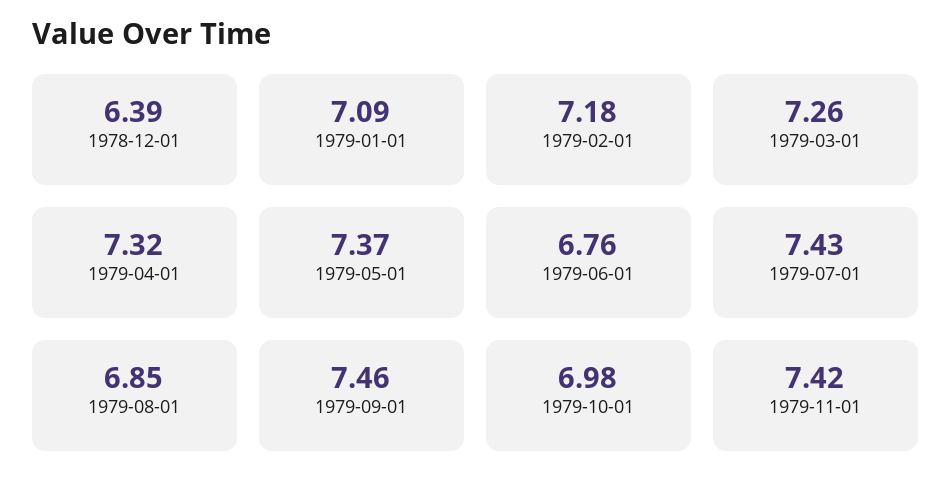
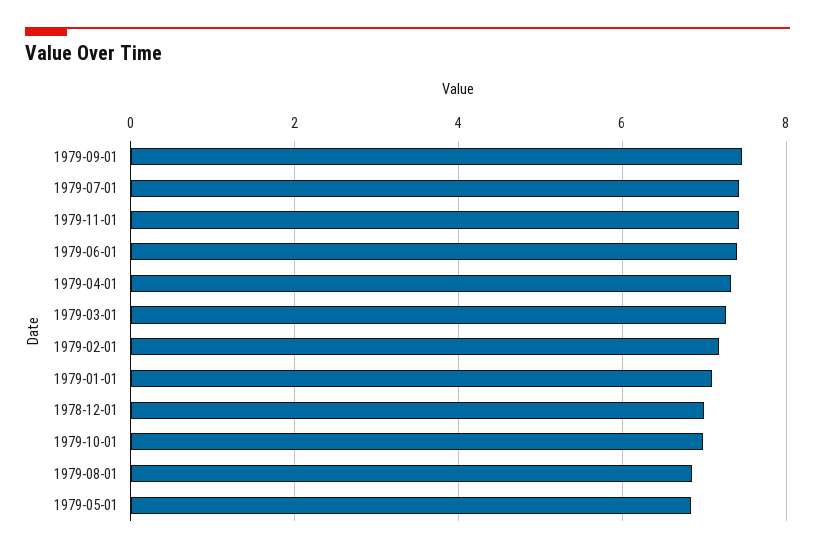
1978-12-01: 6.39 -> 7
1979-05-01: 7.37 -> 6.8
1979-06-01: 6.76 -> 7.4

